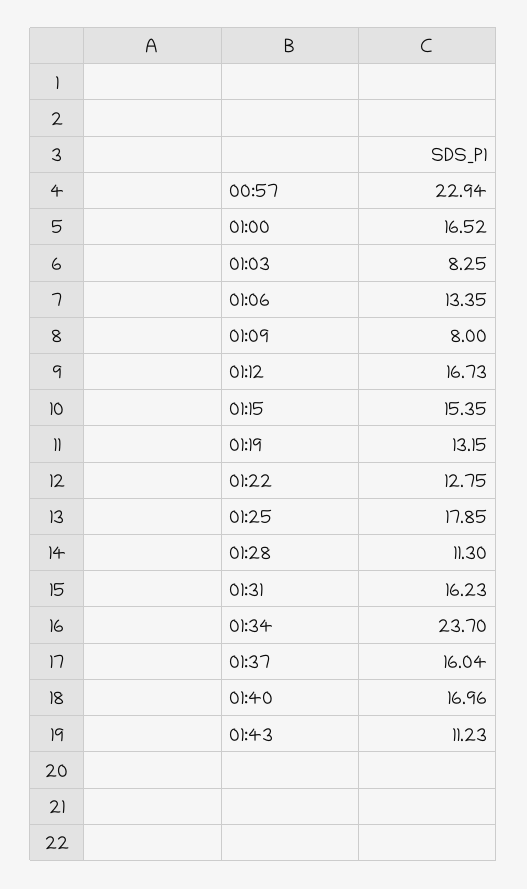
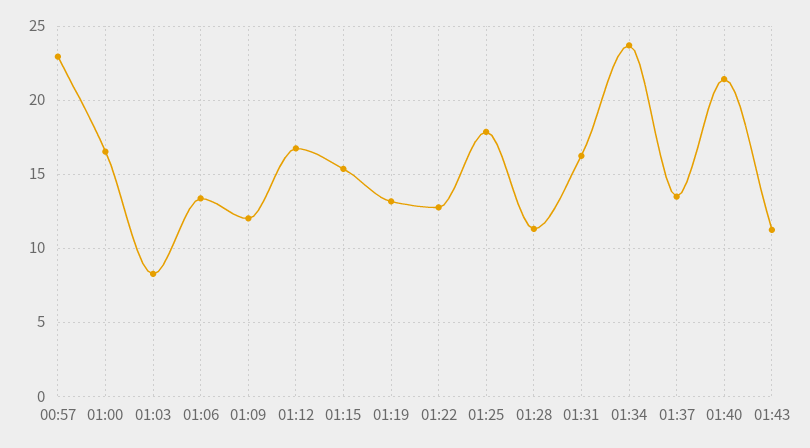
01:09: 8 -> 12
01:37: 16.04 -> 13.5
01:40: 16.96 -> 21.5

